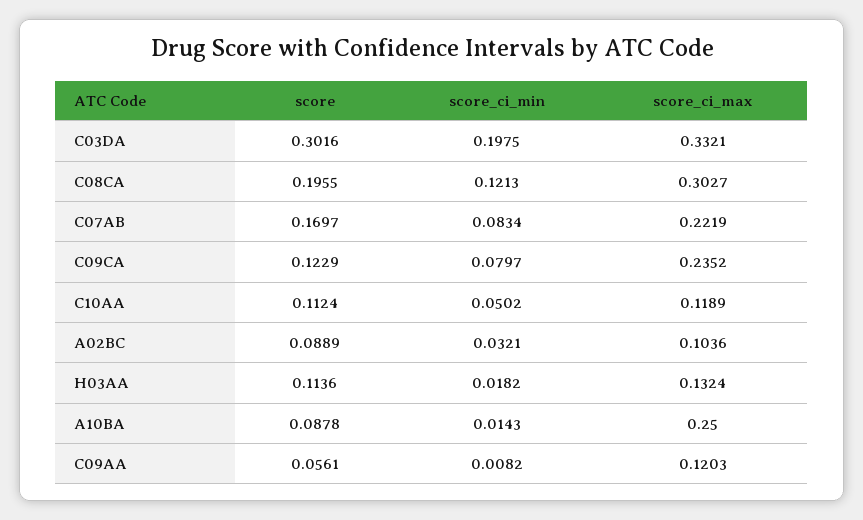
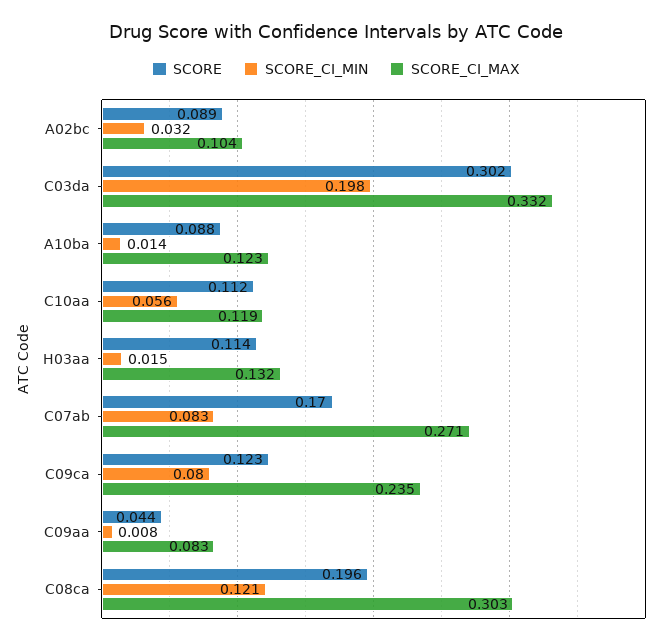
score_ci_max, C07AB: 0.2219 -> 0.271
score_ci_min, C10AA: 0.0502 -> 0.056
score_ci_min, H03AA: 0.0182 -> 0.015
score_ci_max, A10BA: 0.25 -> 0.123
score, C09AA: 0.0561 -> 0.044
score_ci_max, C09AA: 0.1203 -> 0.083

